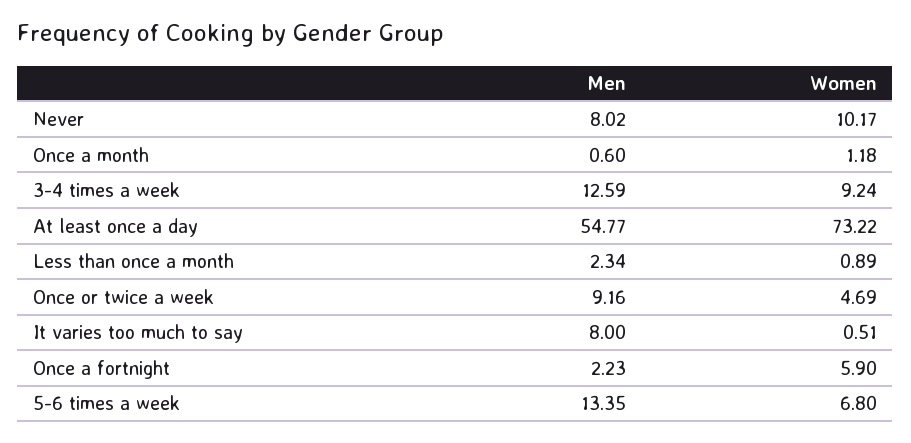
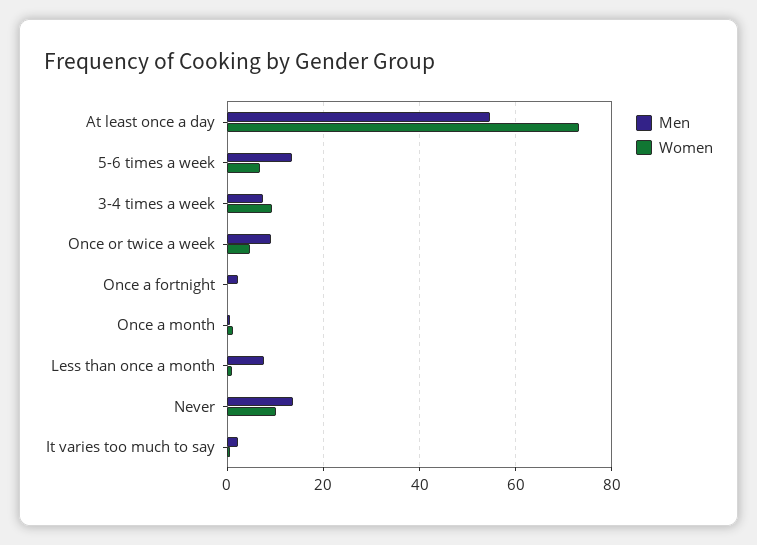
Men, Never: 8.02 -> 14
Men, 3-4 times a week: 12.59 -> 8
Men, Less than once a month: 2.34 -> 8
Men, It varies too much to say: 8 -> 2
Women, Once a fortnight: 5.9 -> 0

